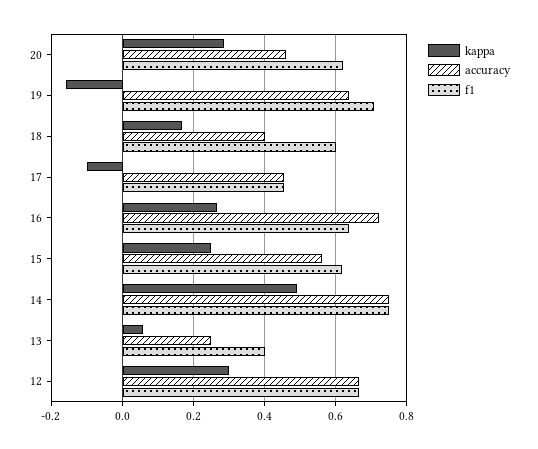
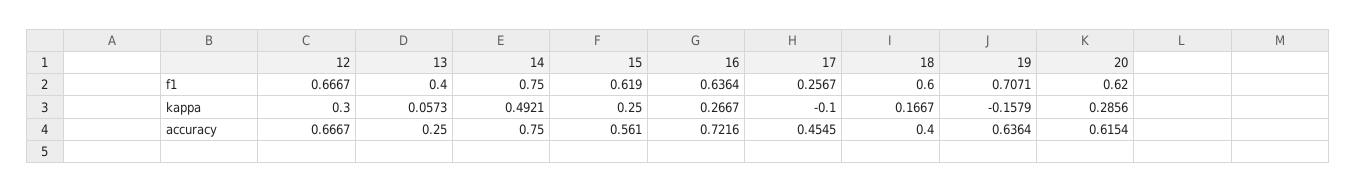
accuracy, 20: 0.46 -> 0.6154
f1, 17: 0.46 -> 0.2567

